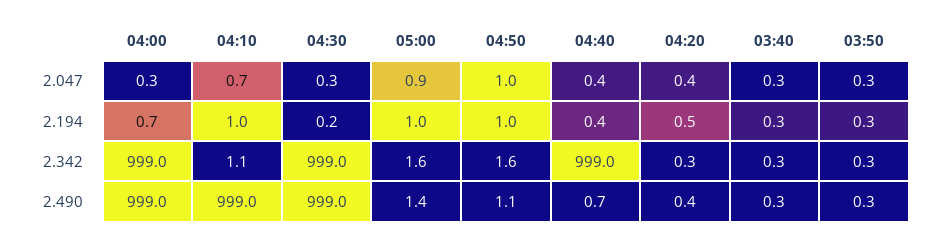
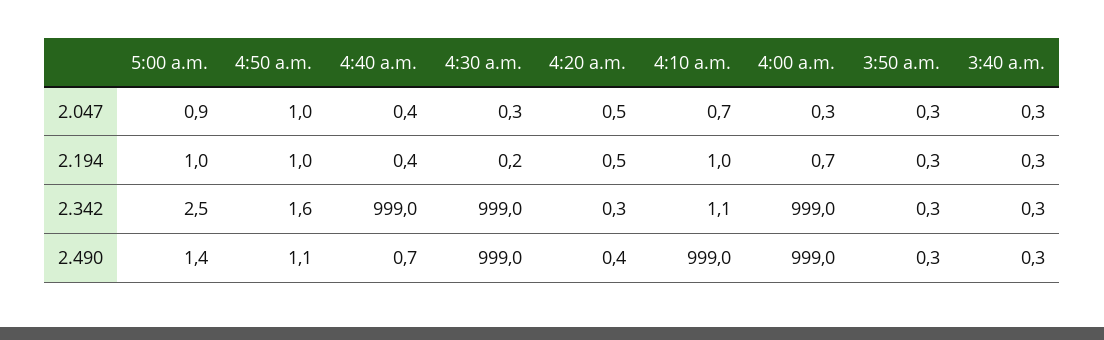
04:20, 2.047: 0.4 -> 0.5
05:00, 2.342: 1.6 -> 2.5

